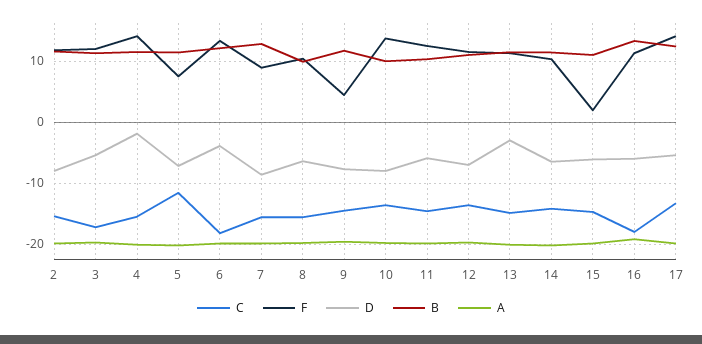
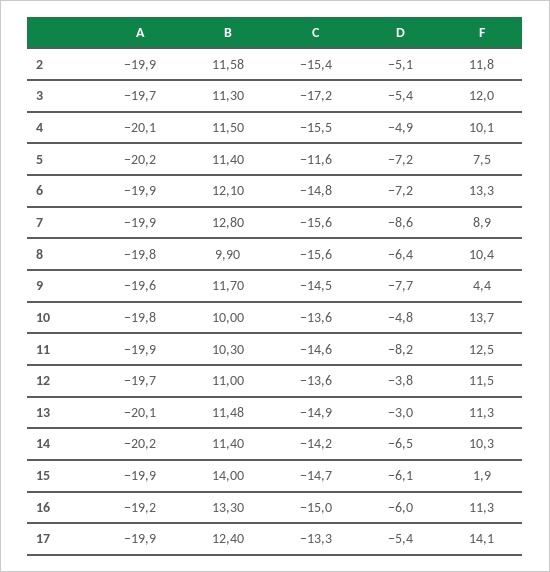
D, 2: -8 -> -5.1
F, 4: 14 -> 10.1
D, 4: -2 -> -4.9
C, 6: -18 -> -14.8
D, 6: -4 -> -7.2
D, 10: -8 -> -4.8
D, 11: -6 -> -8.2
D, 12: -7 -> -3.8
B, 15: 11 -> 14
C, 16: -18 -> -15

